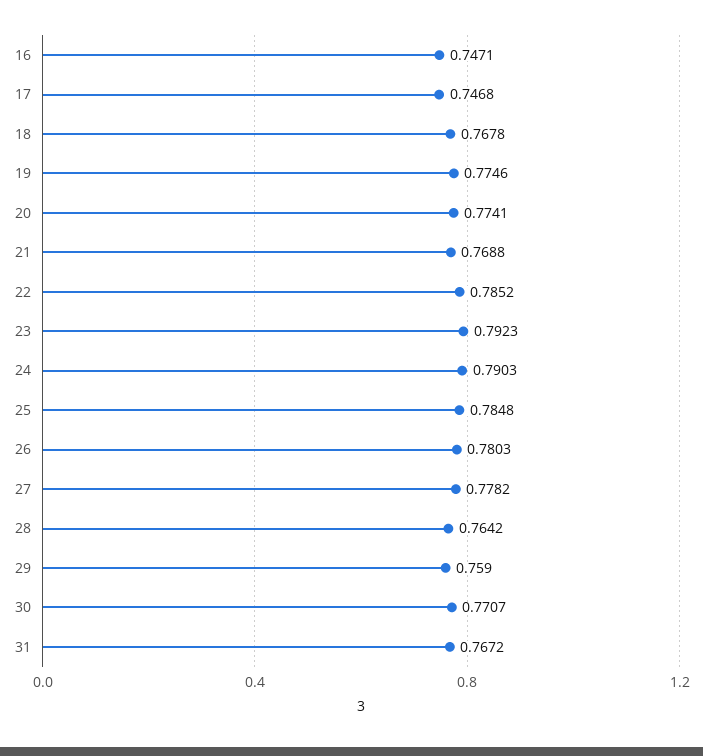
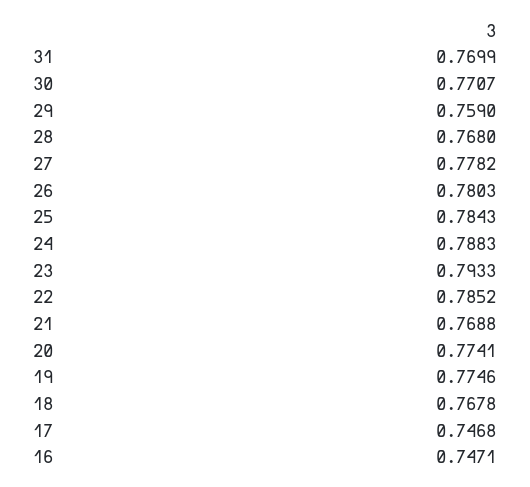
23: 0.7923 -> 0.7933
24: 0.7903 -> 0.7883
25: 0.7848 -> 0.7843
28: 0.7642 -> 0.768
31: 0.7672 -> 0.7699

